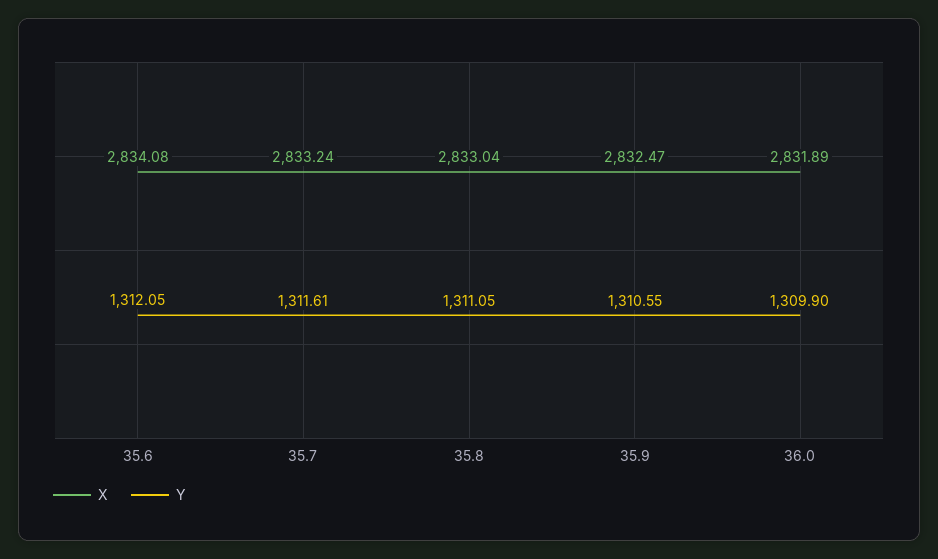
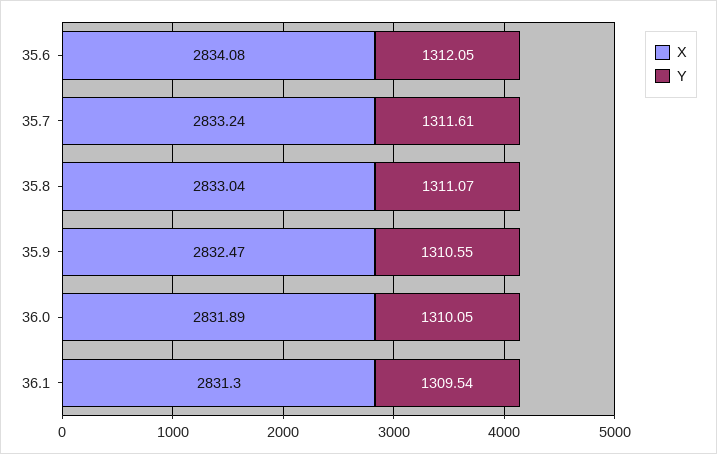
Y, 35.8: 1311.05 -> 1311.07
Y, 36.0: 1309.9 -> 1310.05
X, 36.1: none -> 2831.3
Y, 36.1: none -> 1309.54

